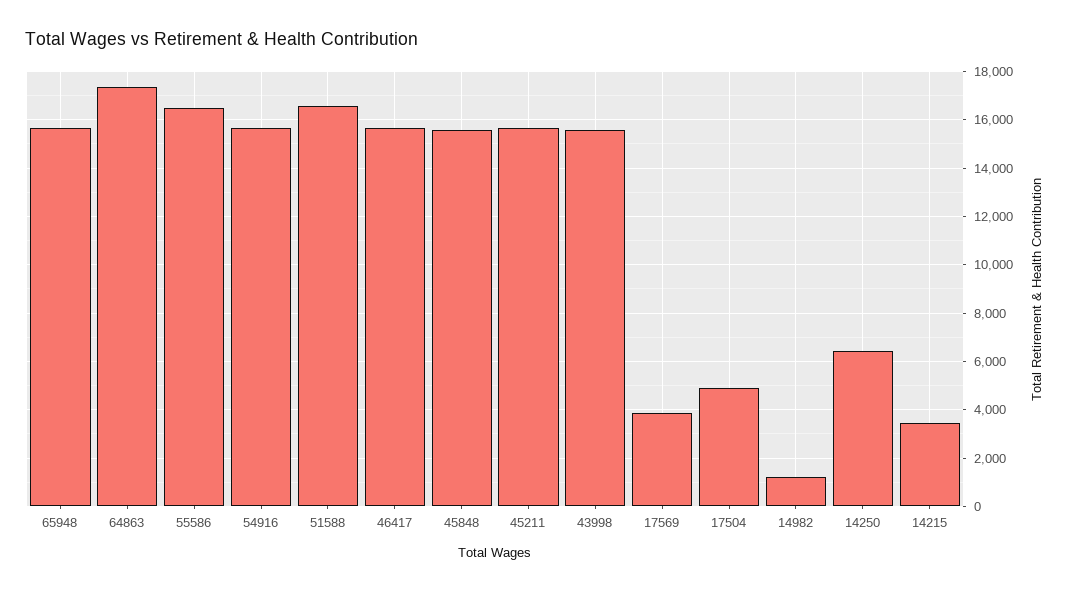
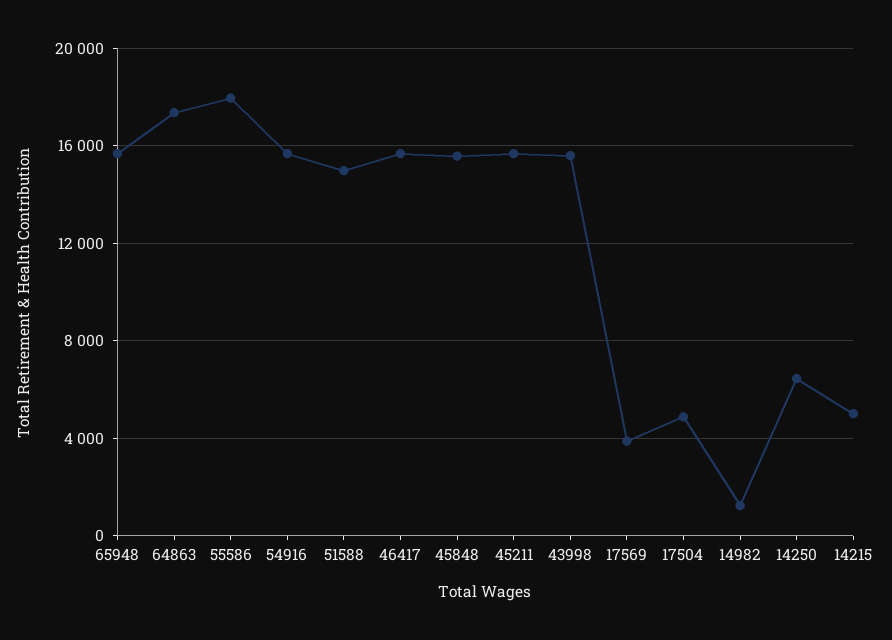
55586: 16500 -> 18000
51588: 16500 -> 15000
14215: 3500 -> 5000

